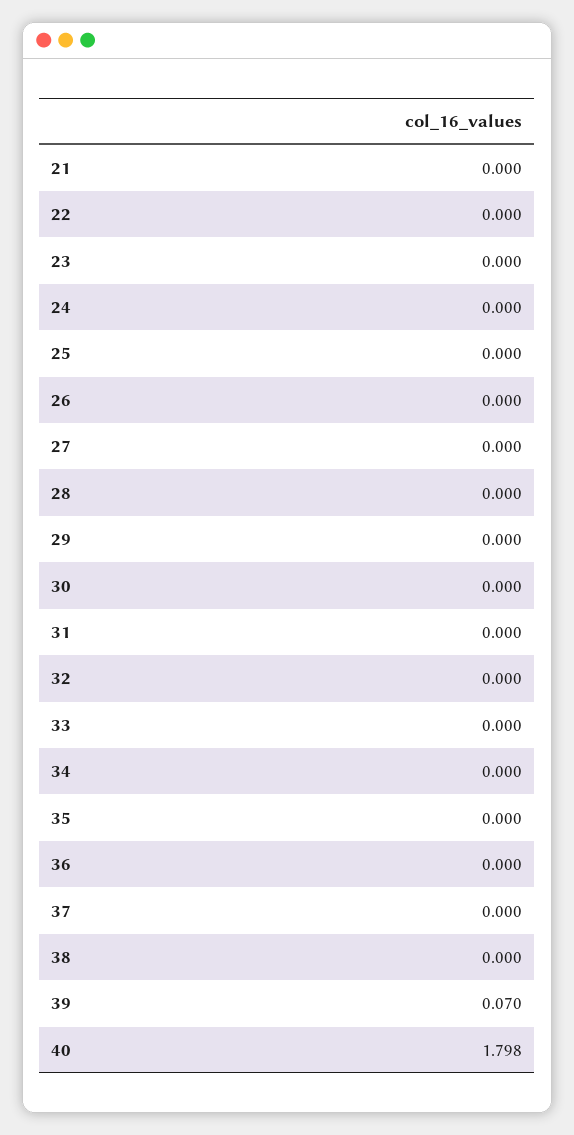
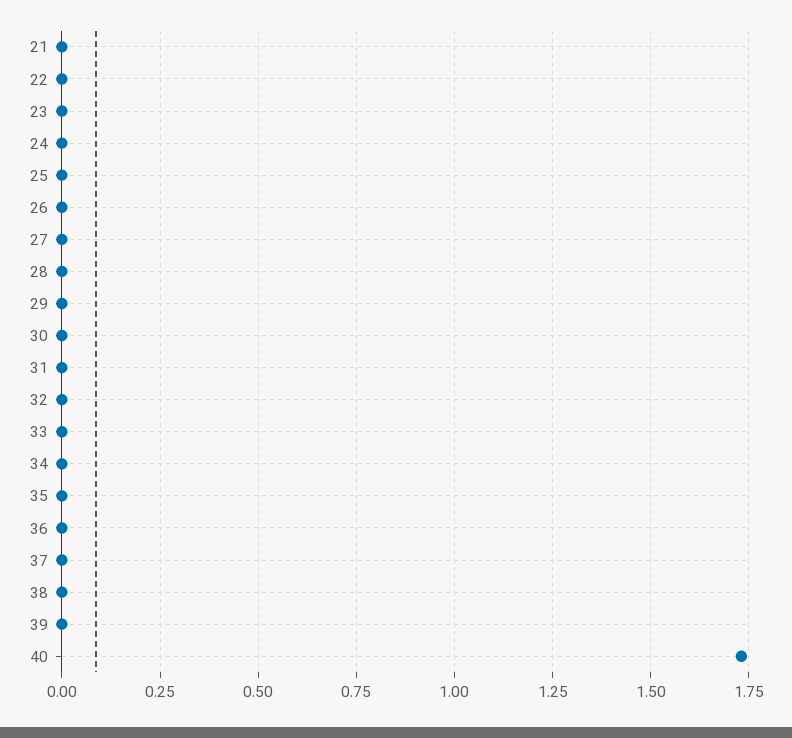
39: 0.07 -> 0
40: 1.798 -> 1.725

